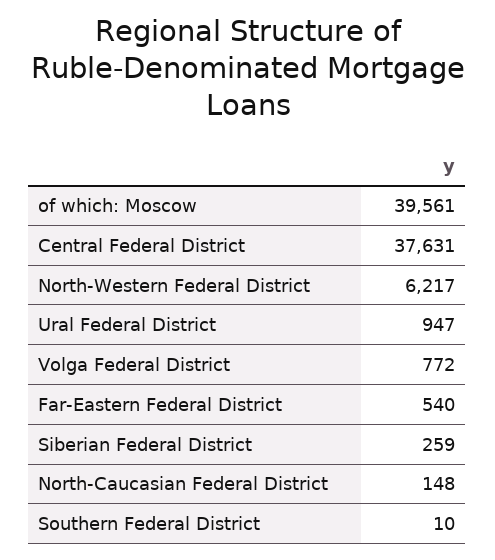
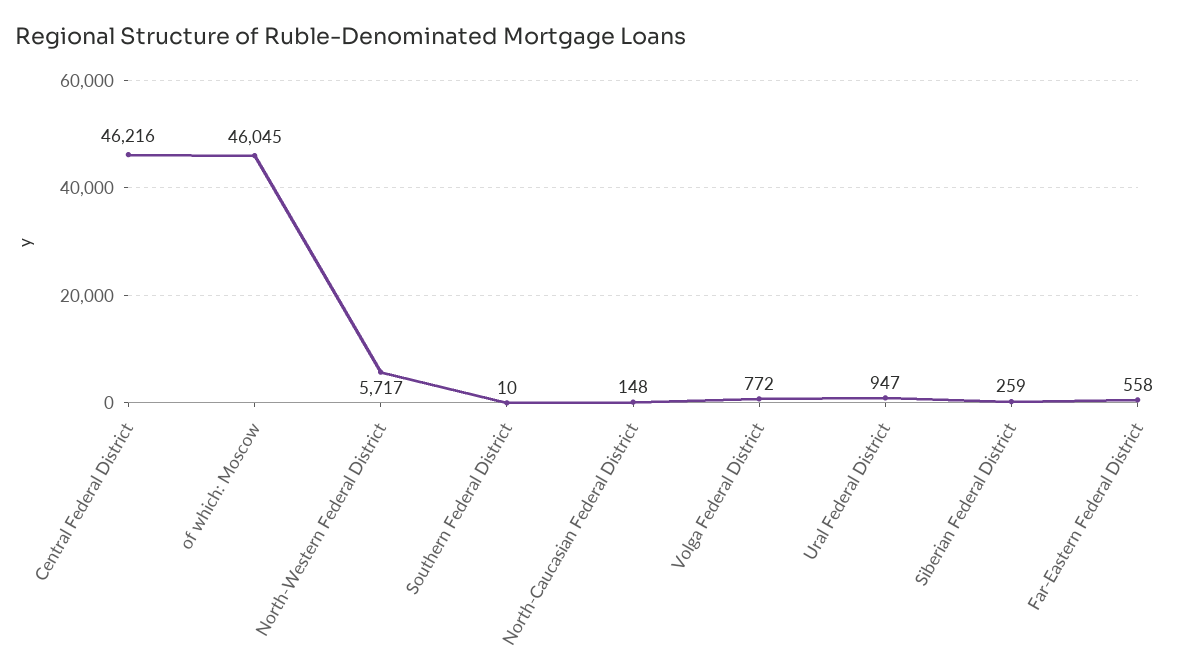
of which: Moscow: 39561 -> 46045
Central Federal District: 37631 -> 46216
North-Western Federal District: 6217 -> 5717
Far-Eastern Federal District: 540 -> 558

